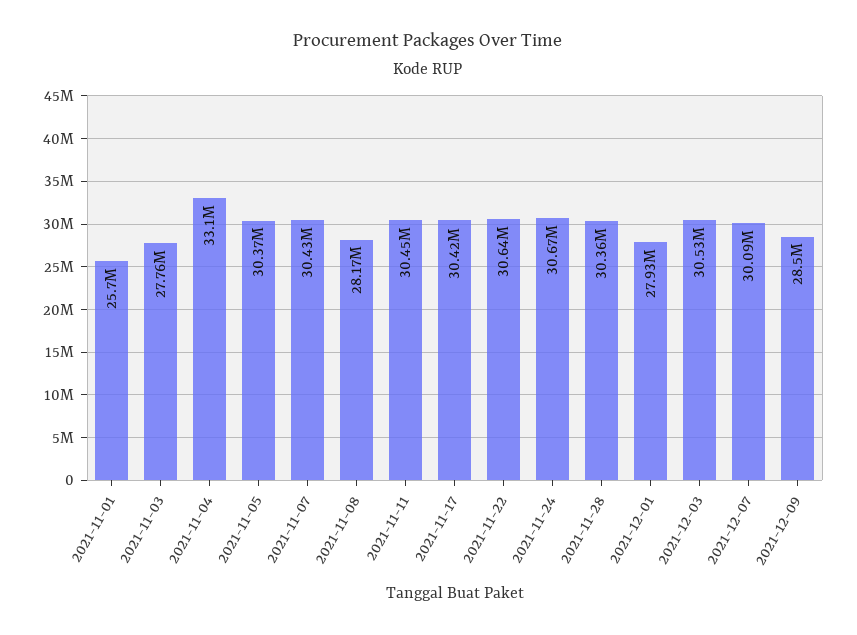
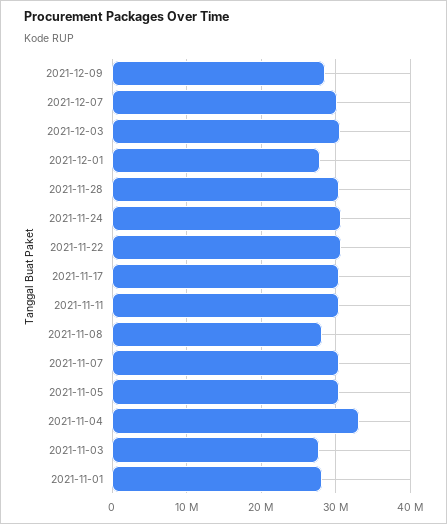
2021-11-01: 25700000 -> 28000000

